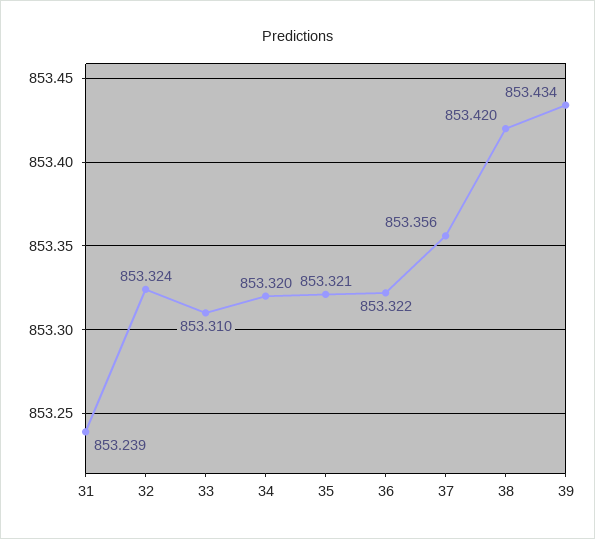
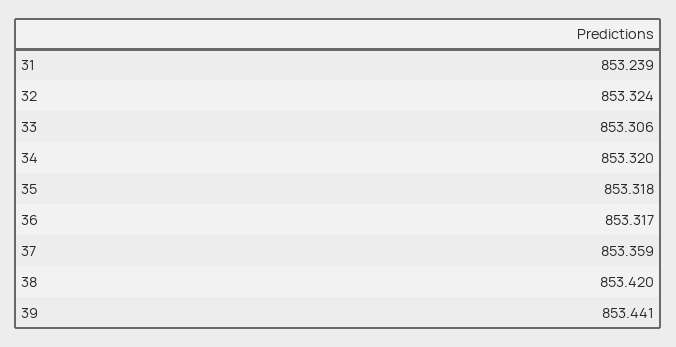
33: 853.31 -> 853.306
35: 853.321 -> 853.318
36: 853.322 -> 853.317
37: 853.356 -> 853.359
39: 853.434 -> 853.441

